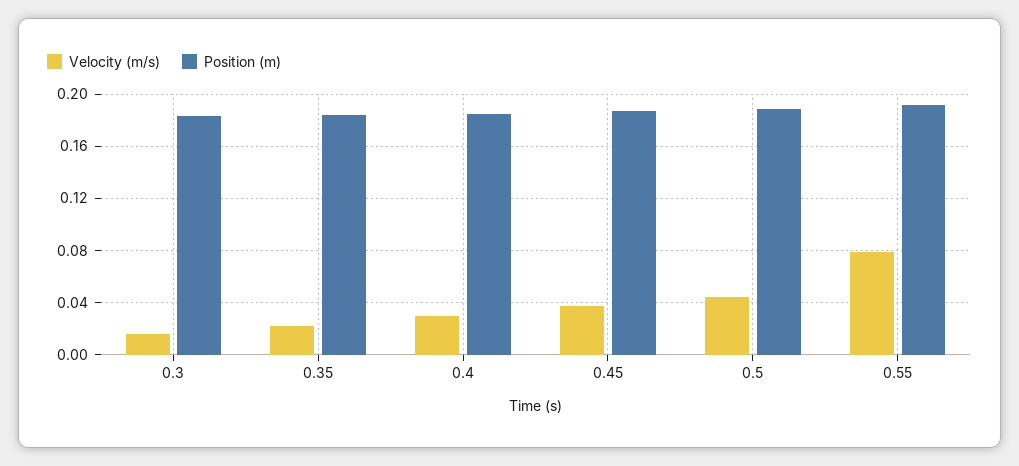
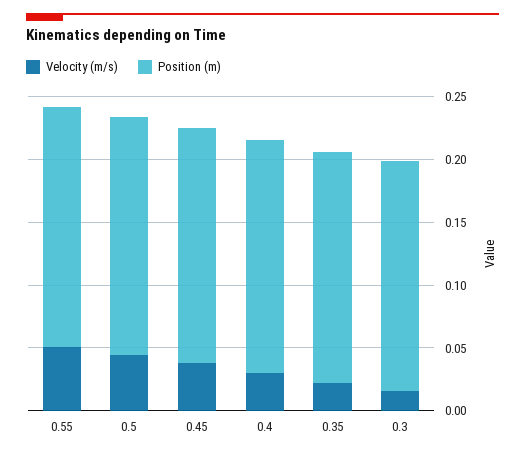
Velocity (m/s), 0.55: 0.08 -> 0.05

